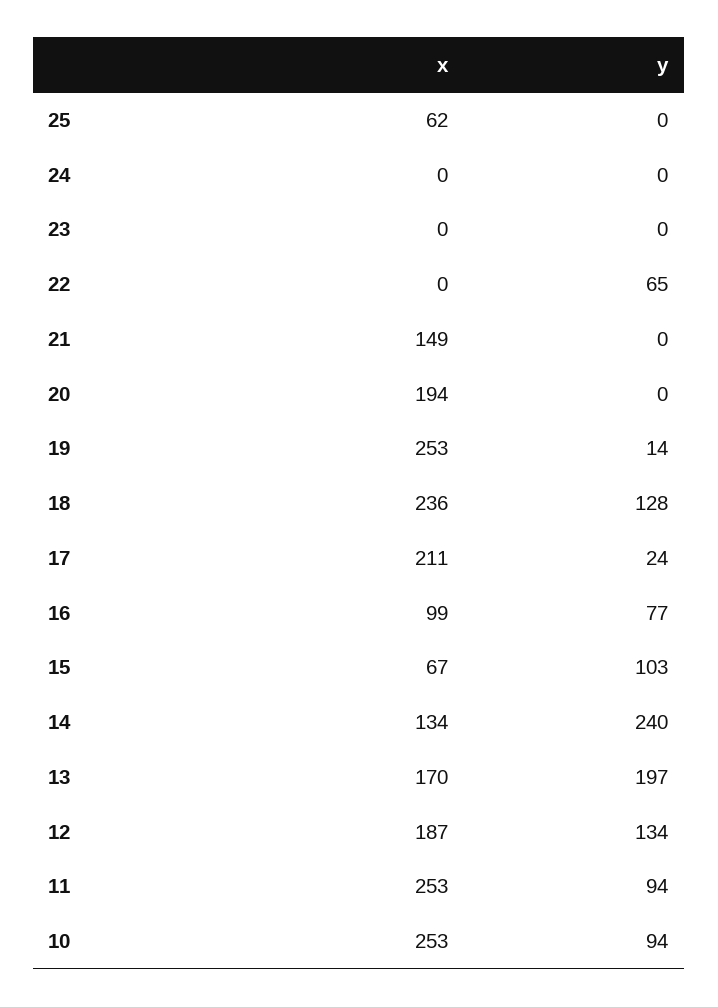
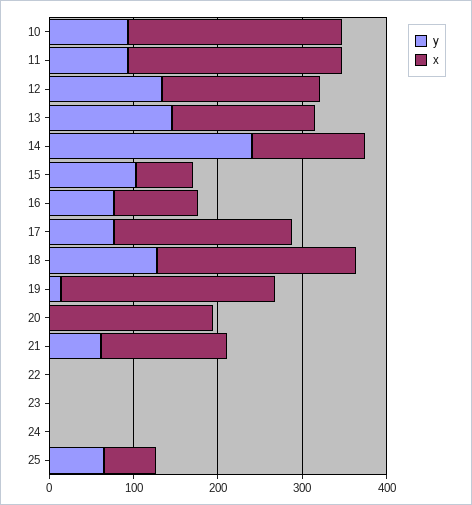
y, 25: 0 -> 60
y, 22: 65 -> 0
y, 21: 0 -> 60
y, 17: 24 -> 80
y, 13: 197 -> 140

